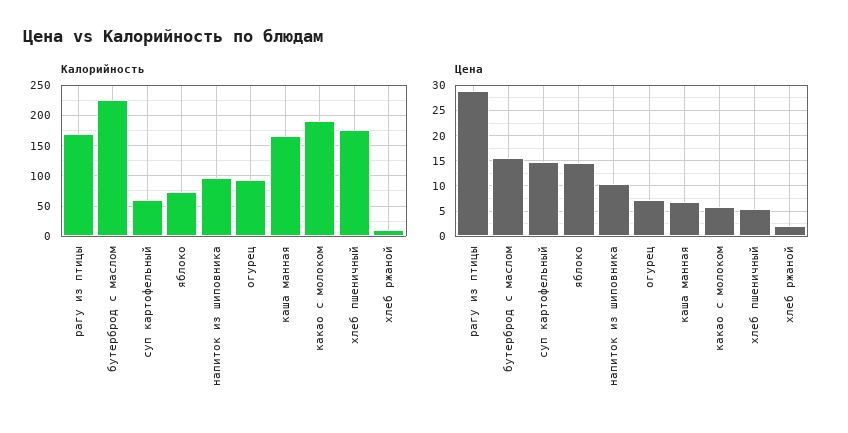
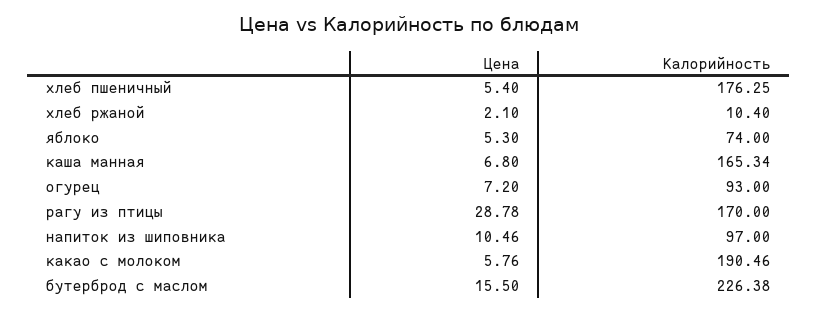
Калорийность, суп картофельный: 60 -> none
Цена, суп картофельный: 15 -> none
Цена, яблоко: 15 -> 5.3

